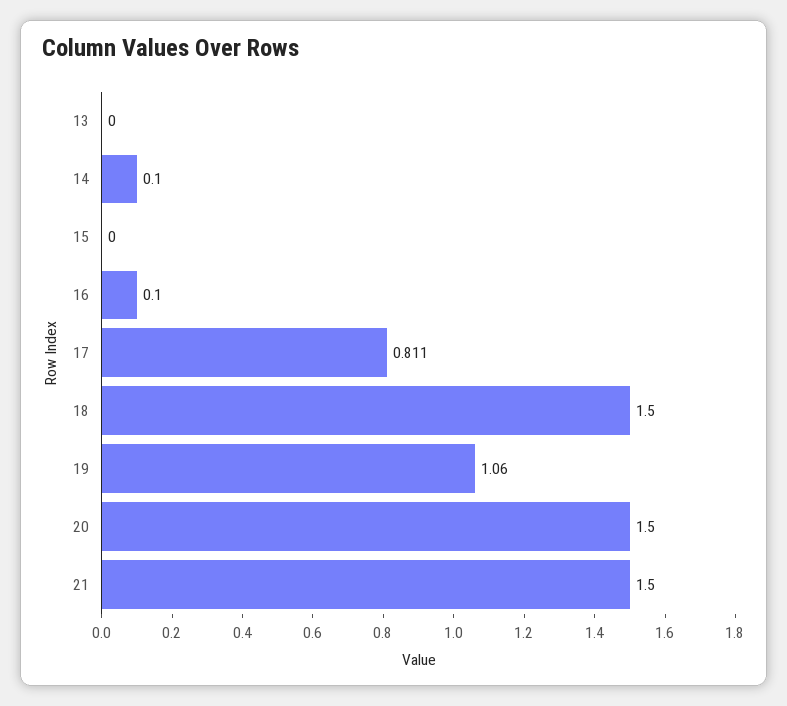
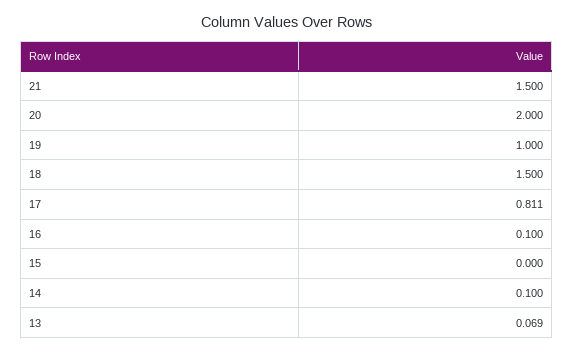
13: 0 -> 0.069
19: 1.06 -> 1
20: 1.5 -> 2

